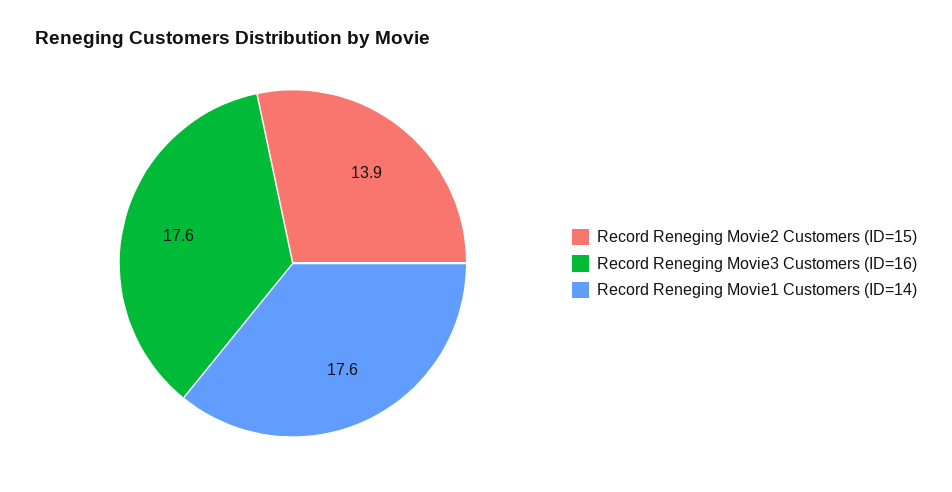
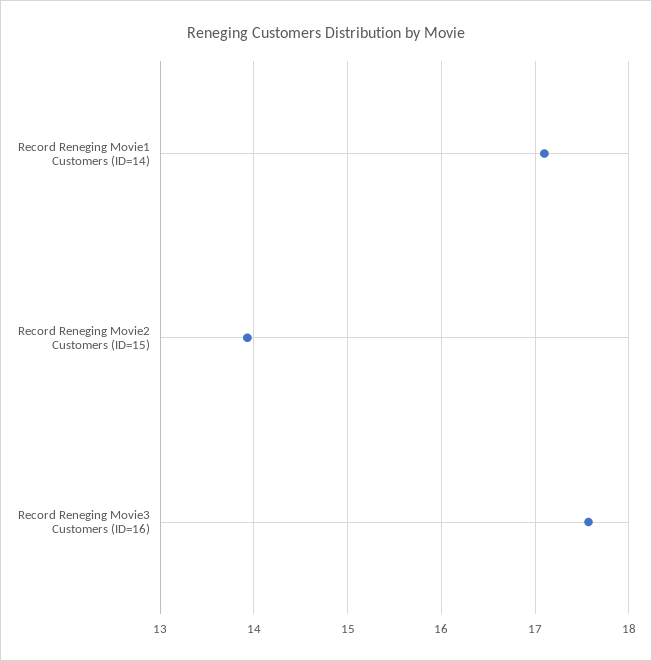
Record Reneging Movie1 Customers (ID=14): 17.6 -> 17.1

